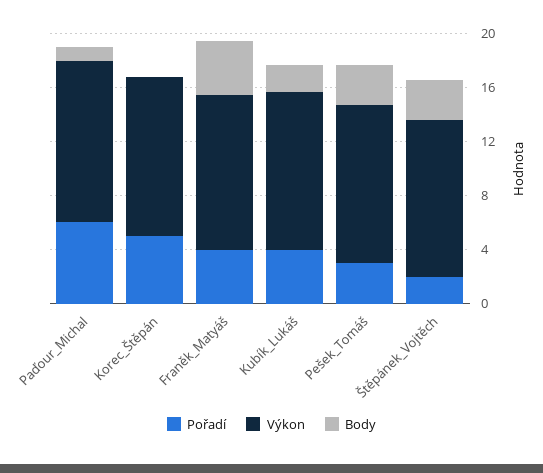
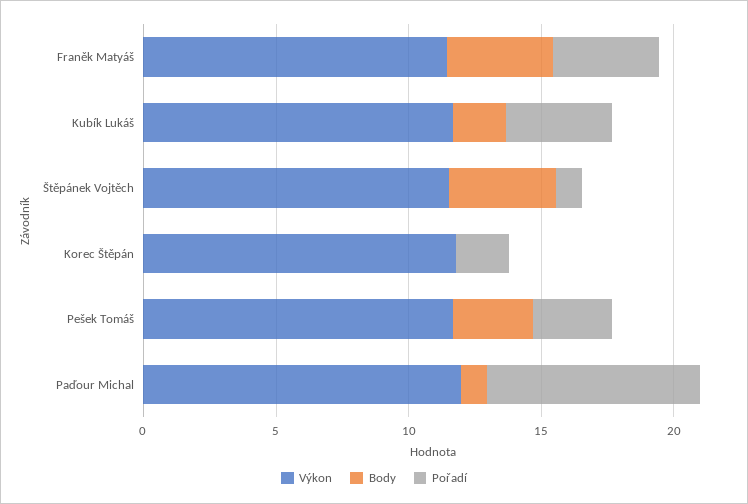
Pořadí, Paďour_Michal: 6 -> 8
Pořadí, Korec_Štěpán: 5 -> 2
Pořadí, Štěpánek_Vojtěch: 2 -> 1
Body, Štěpánek_Vojtěch: 3 -> 4

